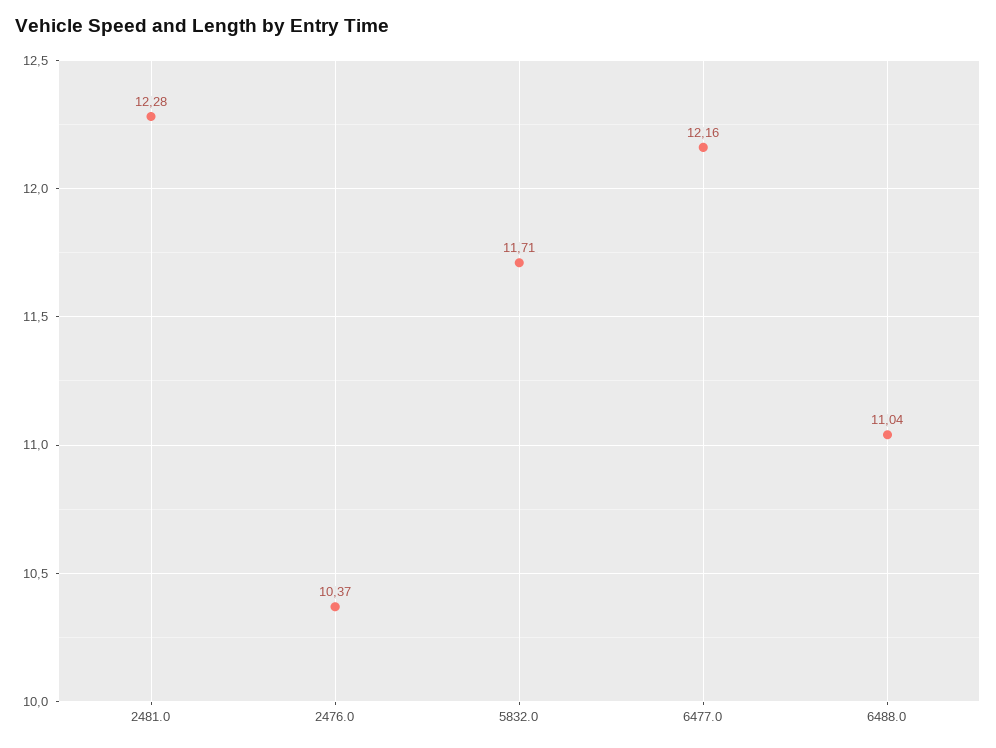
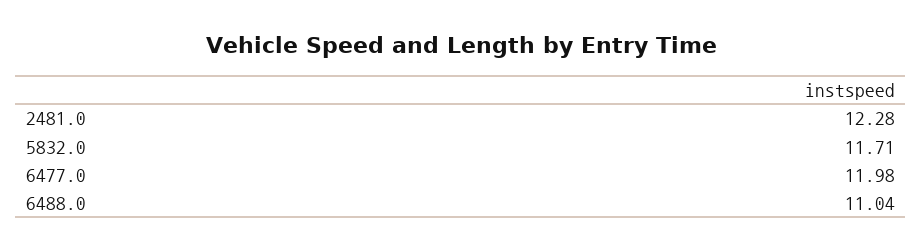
2476.0: 10.37 -> none
6477.0: 12.16 -> 11.98

